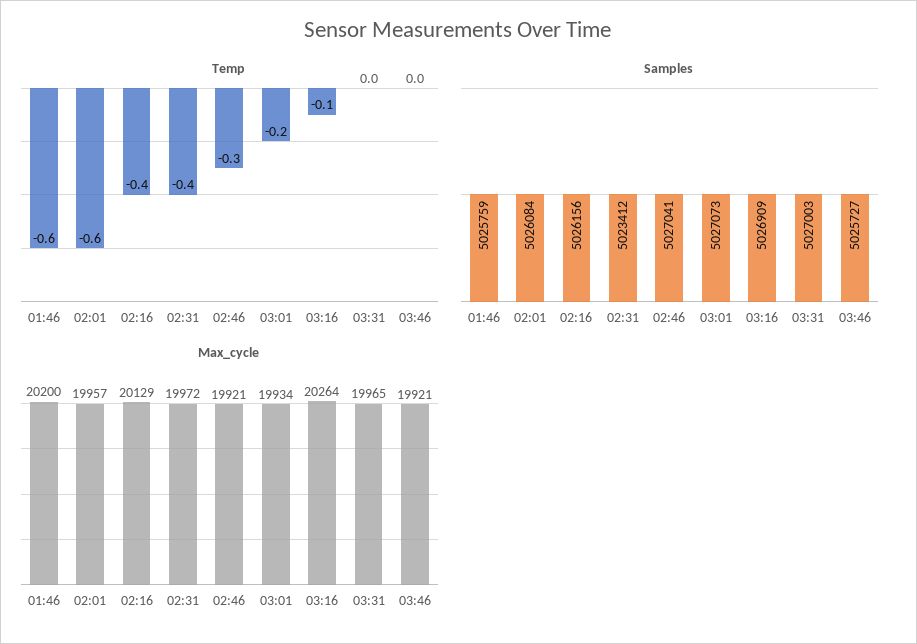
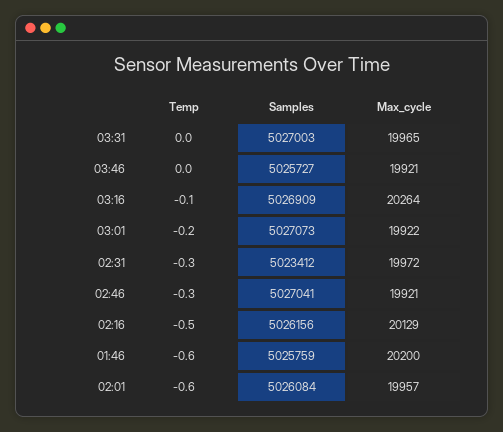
Temp, 02:16: -0.4 -> -0.5
Temp, 02:31: -0.4 -> -0.3
Max_cycle, 03:01: 19934 -> 19922

